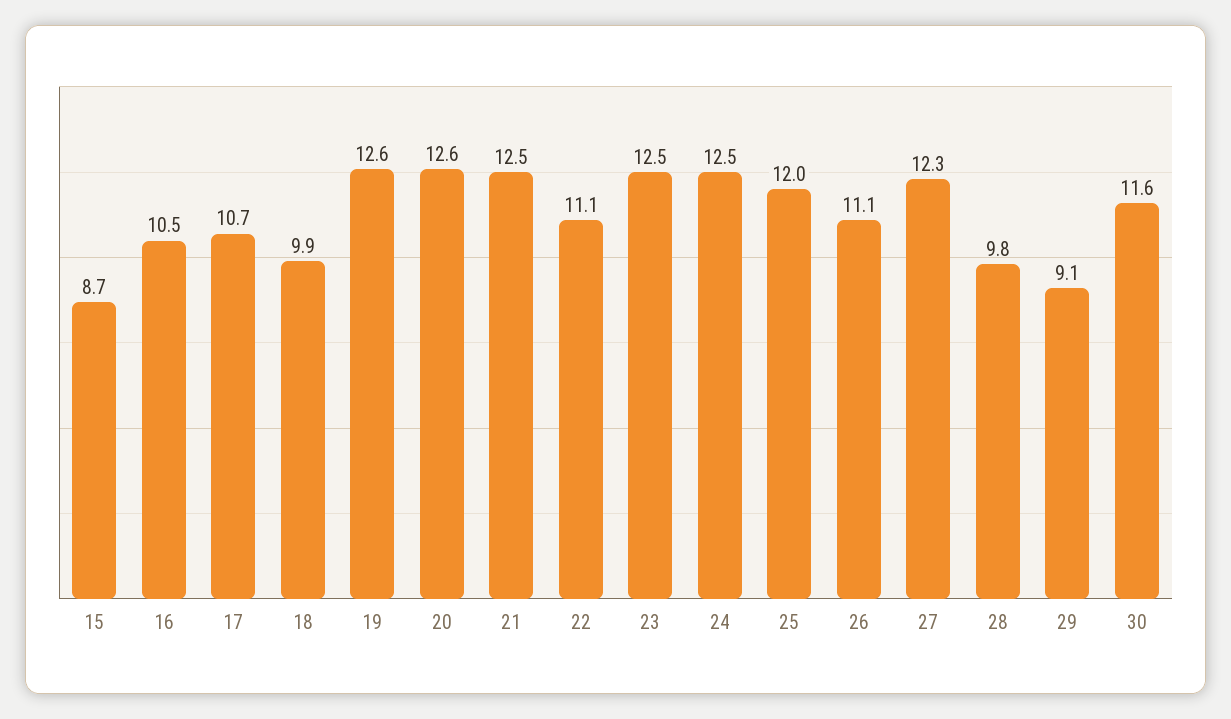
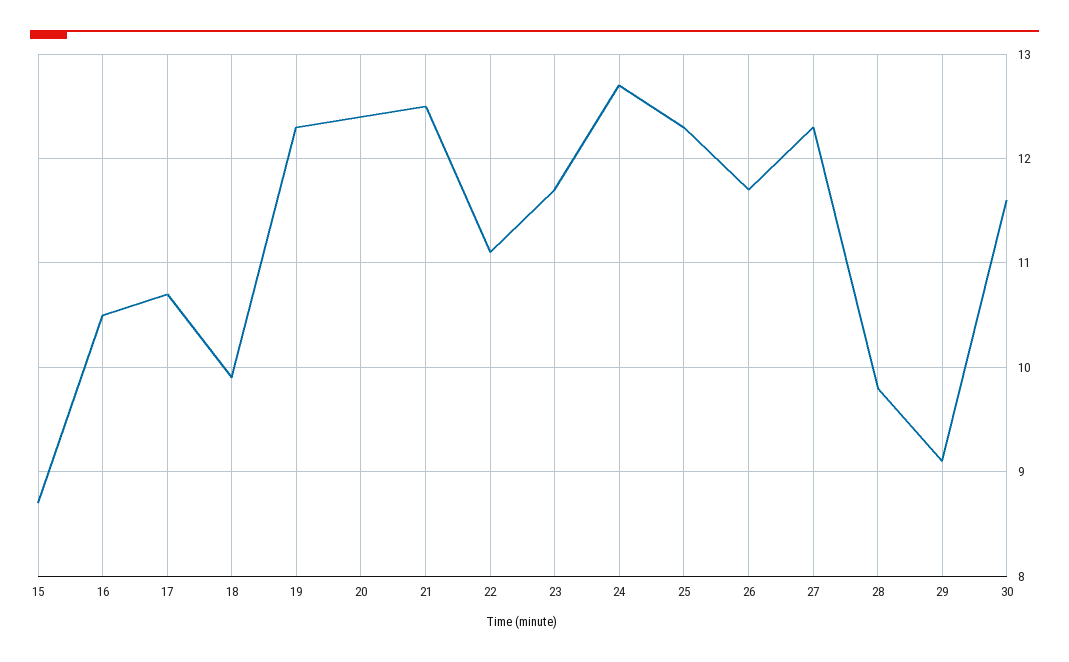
19: 12.6 -> 12.3
20: 12.6 -> 12.4
23: 12.5 -> 11.7
24: 12.5 -> 12.7
25: 12 -> 12.3
26: 11.1 -> 11.7

